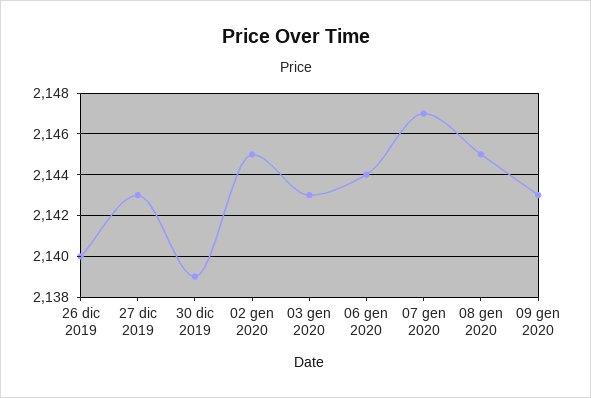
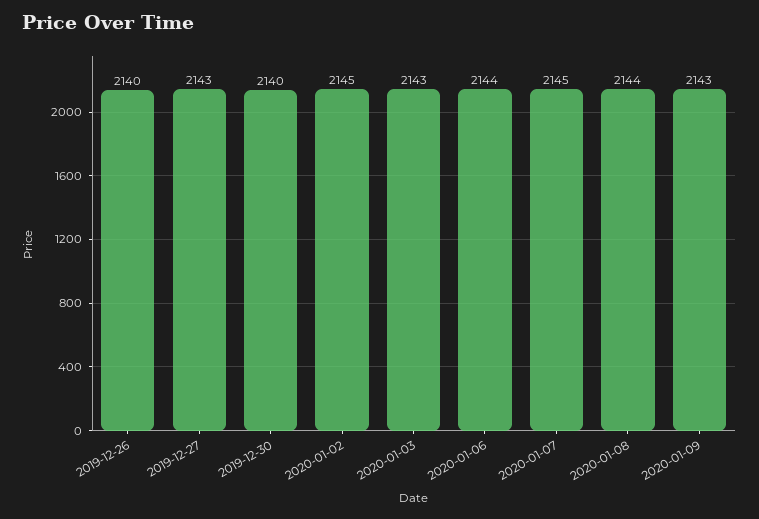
30 dic 2019: 2139 -> 2140
07 gen 2020: 2147 -> 2145
08 gen 2020: 2145 -> 2144

